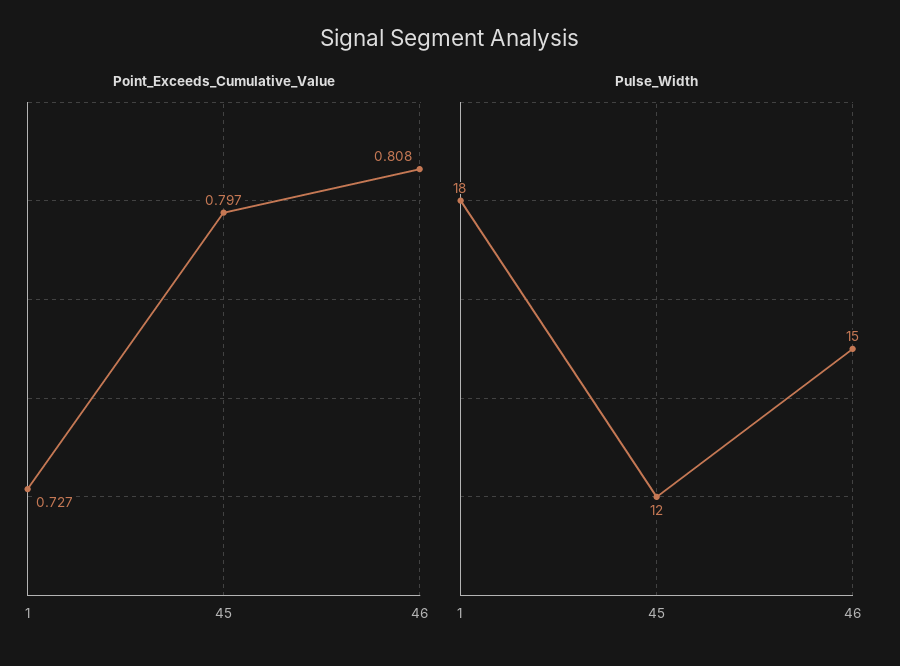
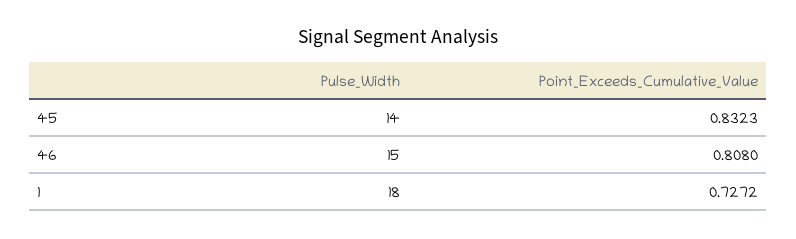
Point_Exceeds_Cumulative_Value, 45: 0.797 -> 0.8323
Pulse_Width, 45: 12 -> 14

